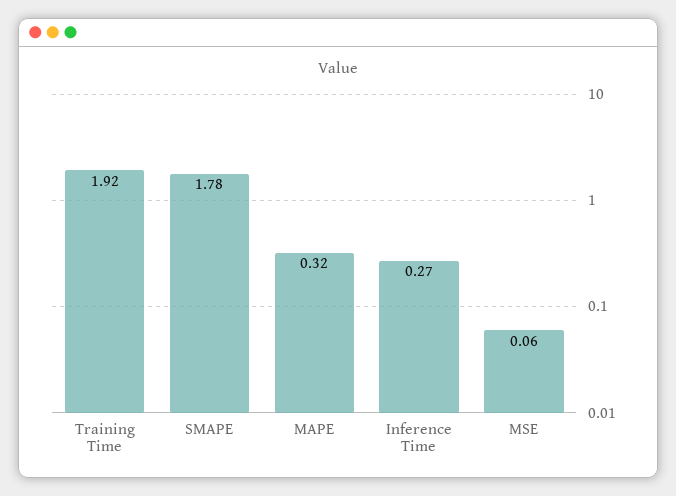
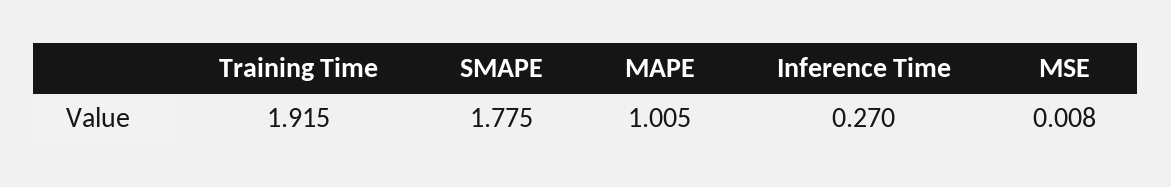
MAPE: 0.32 -> 1.005
MSE: 0.06 -> 0.008

